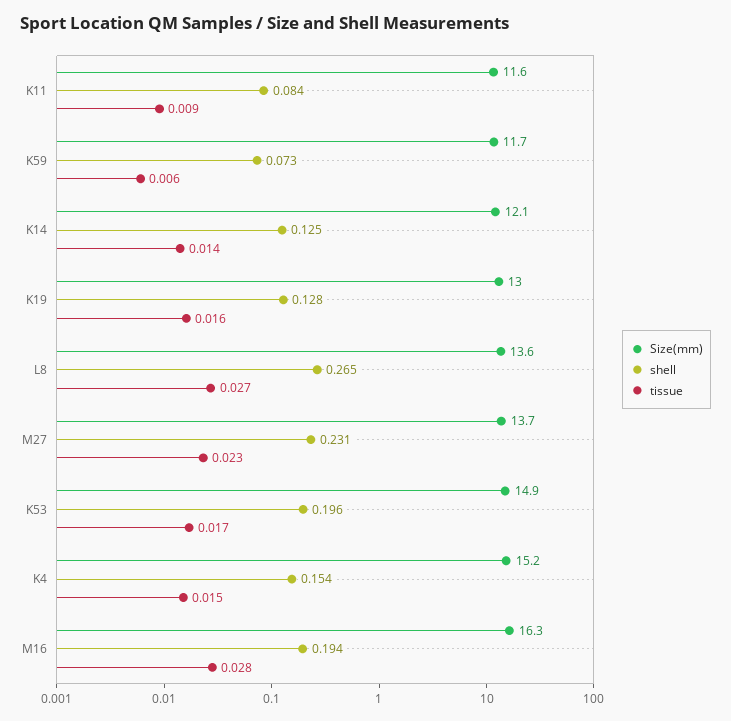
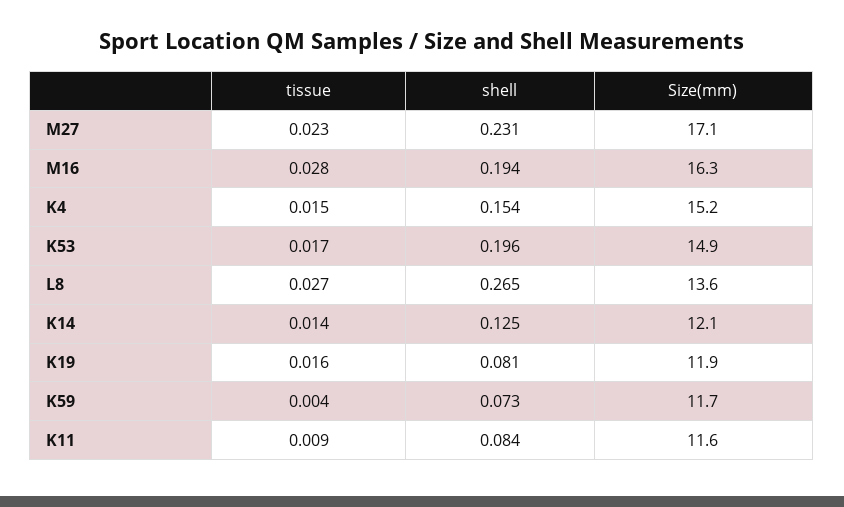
tissue, K59: 0.006 -> 0.004
Size(mm), K19: 13 -> 11.9
shell, K19: 0.128 -> 0.081
Size(mm), M27: 13.7 -> 17.1

